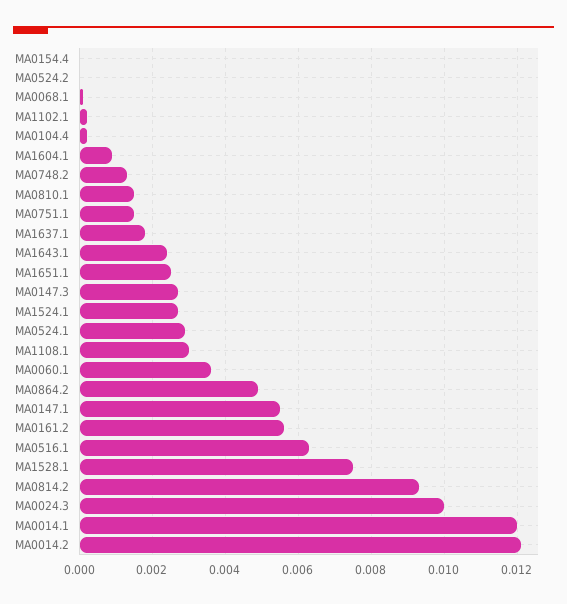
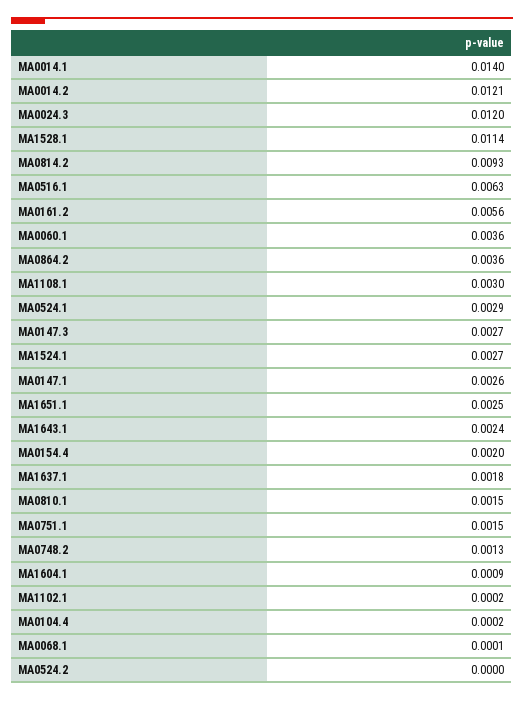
MA0154.4: 0 -> 0.002
MA0864.2: 0.005 -> 0.0036
MA0147.1: 0.0055 -> 0.0026
MA1528.1: 0.0075 -> 0.0114
MA0024.3: 0.01 -> 0.012
MA0014.1: 0.012 -> 0.014

